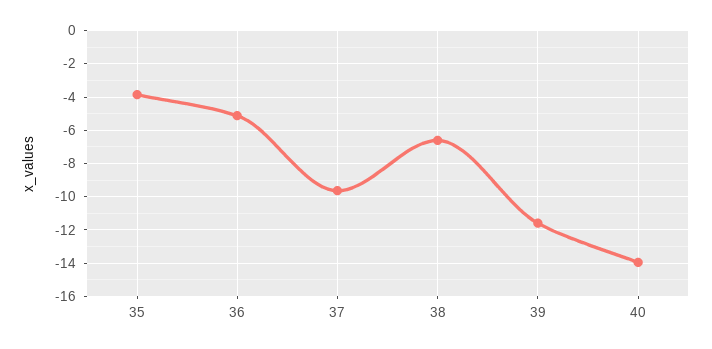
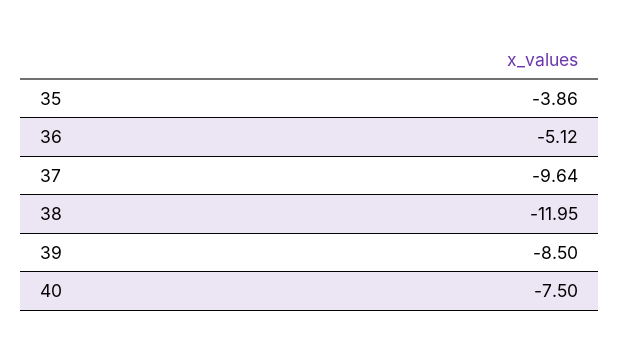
38: -6.5 -> -11.95
39: -11.5 -> -8.5
40: -14 -> -7.5

